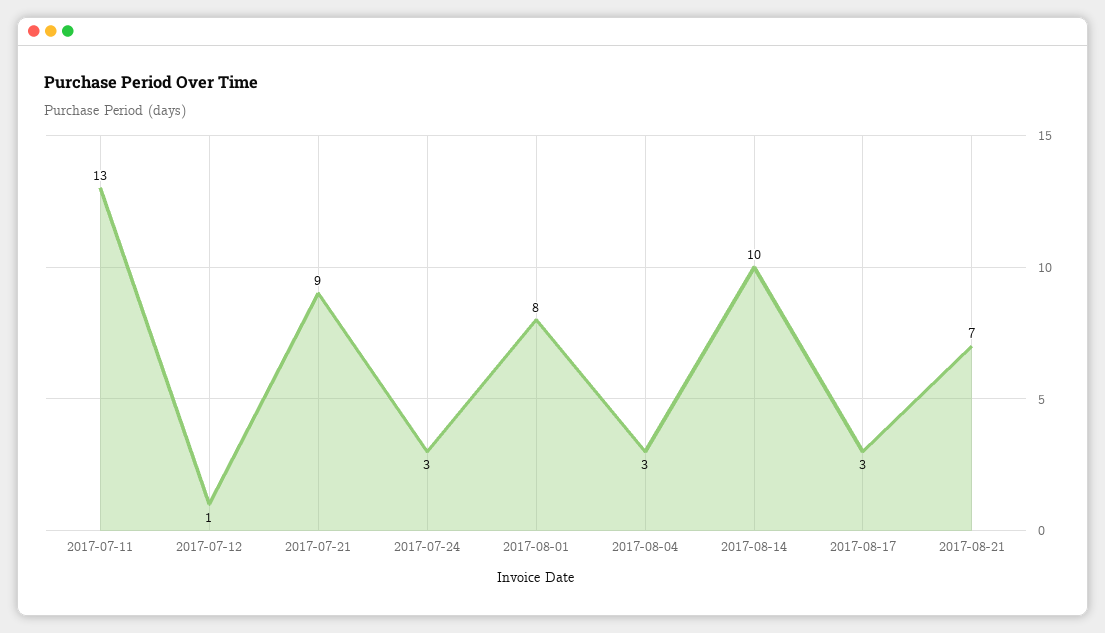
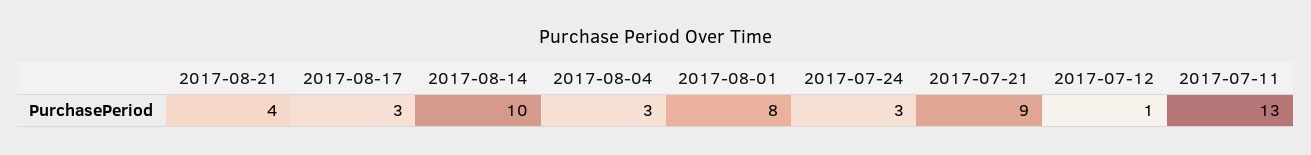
2017-08-21: 7 -> 4

